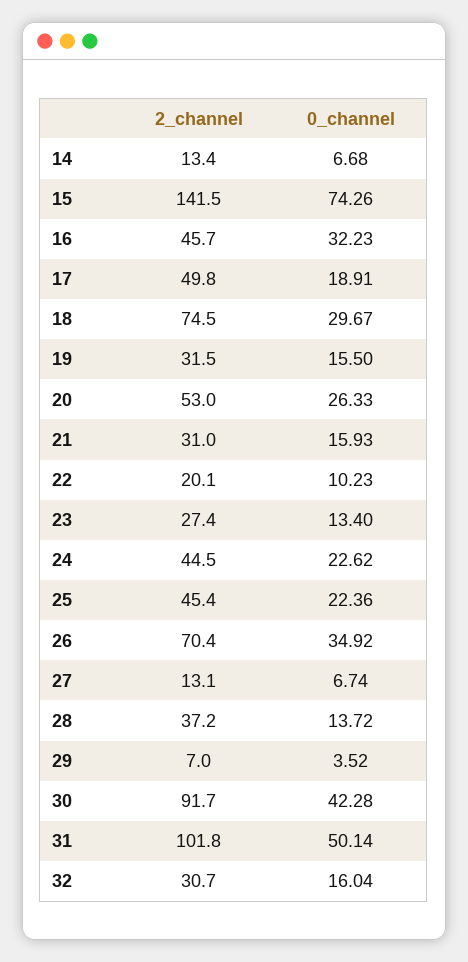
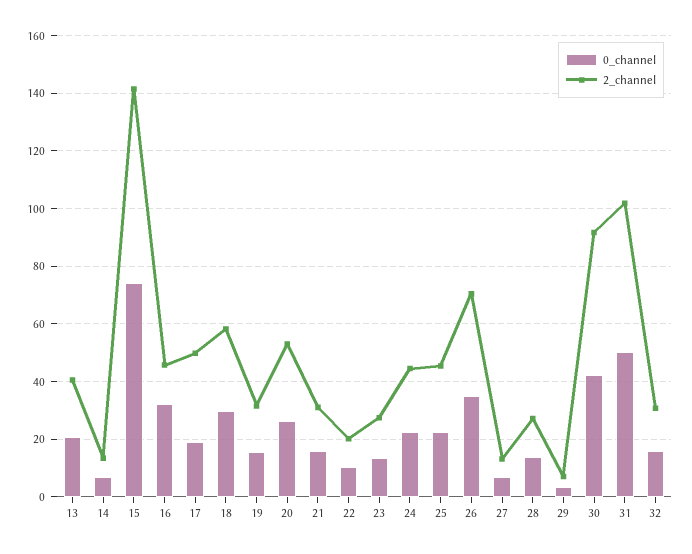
2_channel, 18: 74.5 -> 57.5
2_channel, 28: 37.2 -> 27.5
0_channel, 13: none -> 20
2_channel, 13: none -> 40

